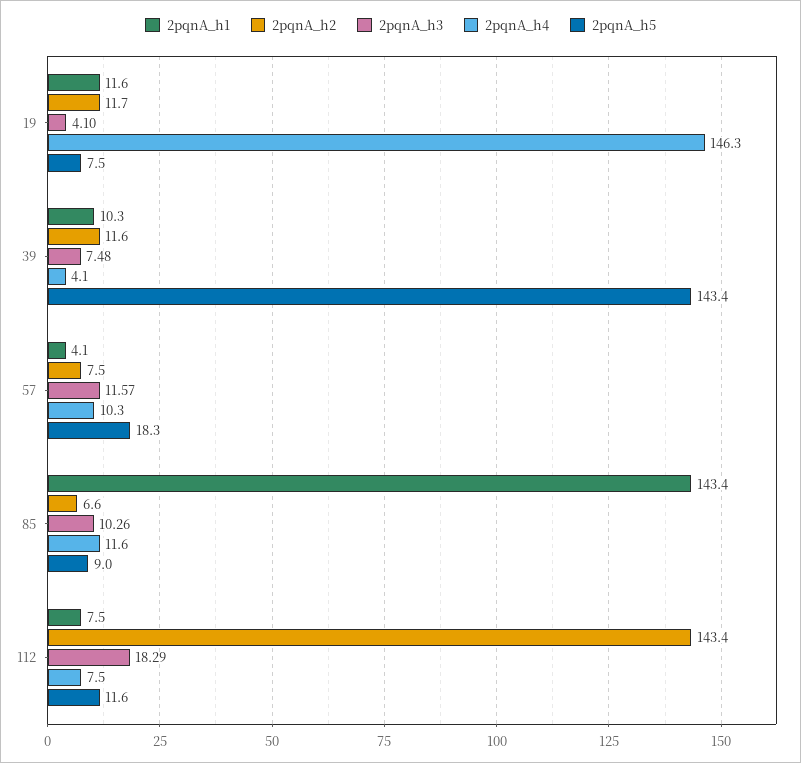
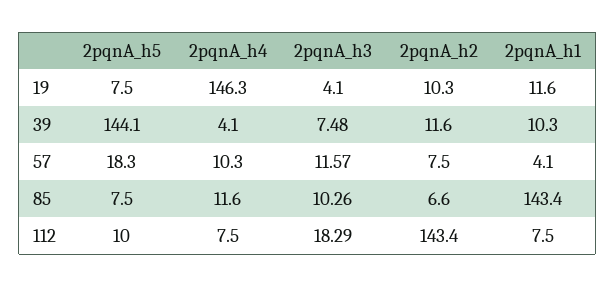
2pqnA_h2, 19: 11.7 -> 10.3
2pqnA_h5, 39: 143.4 -> 144.1
2pqnA_h5, 85: 9 -> 7.5
2pqnA_h5, 112: 11.6 -> 10

